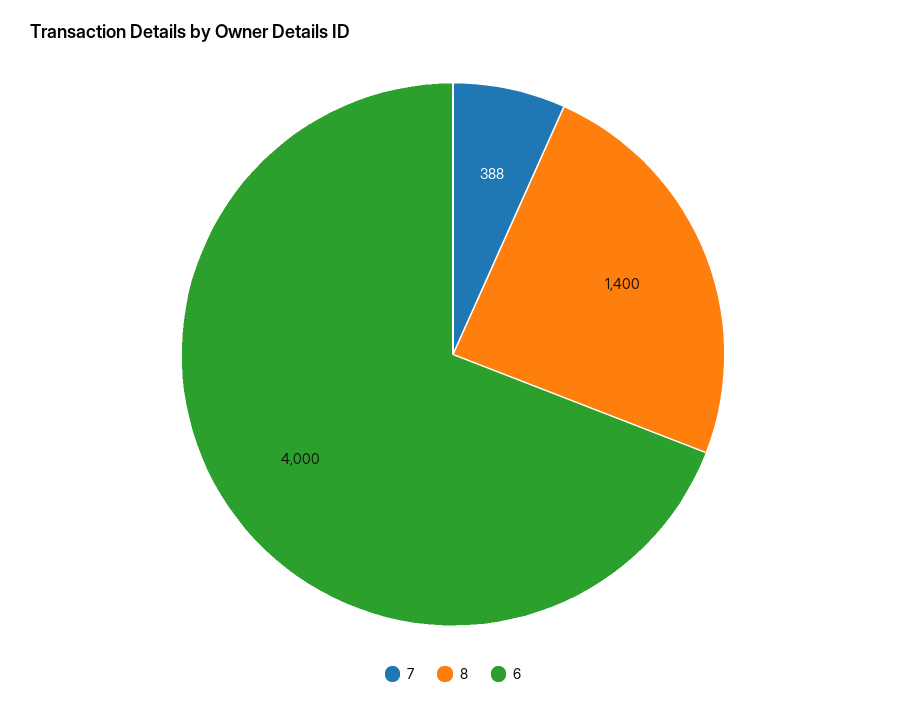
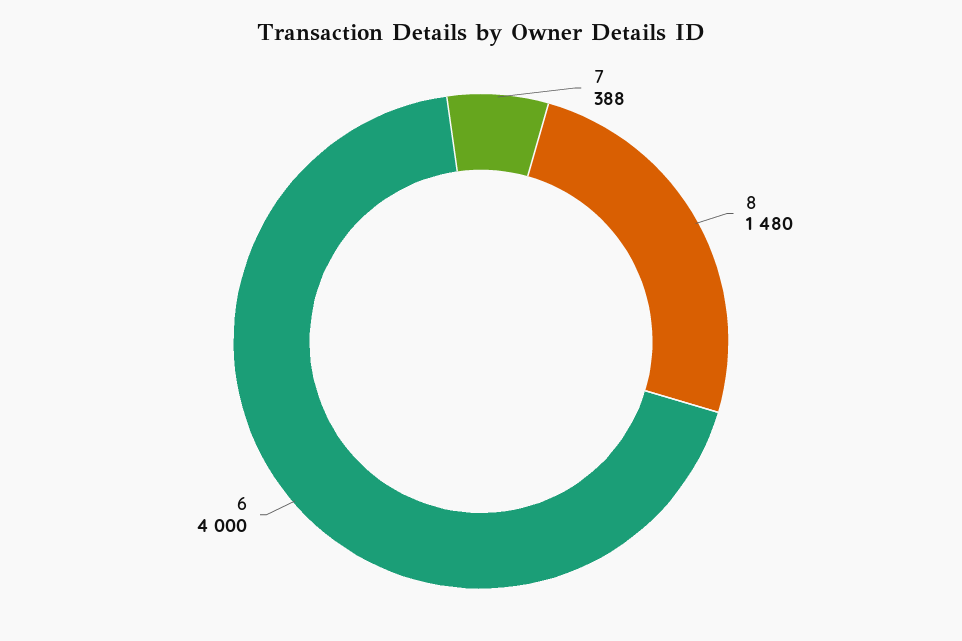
8: 1400 -> 1480

